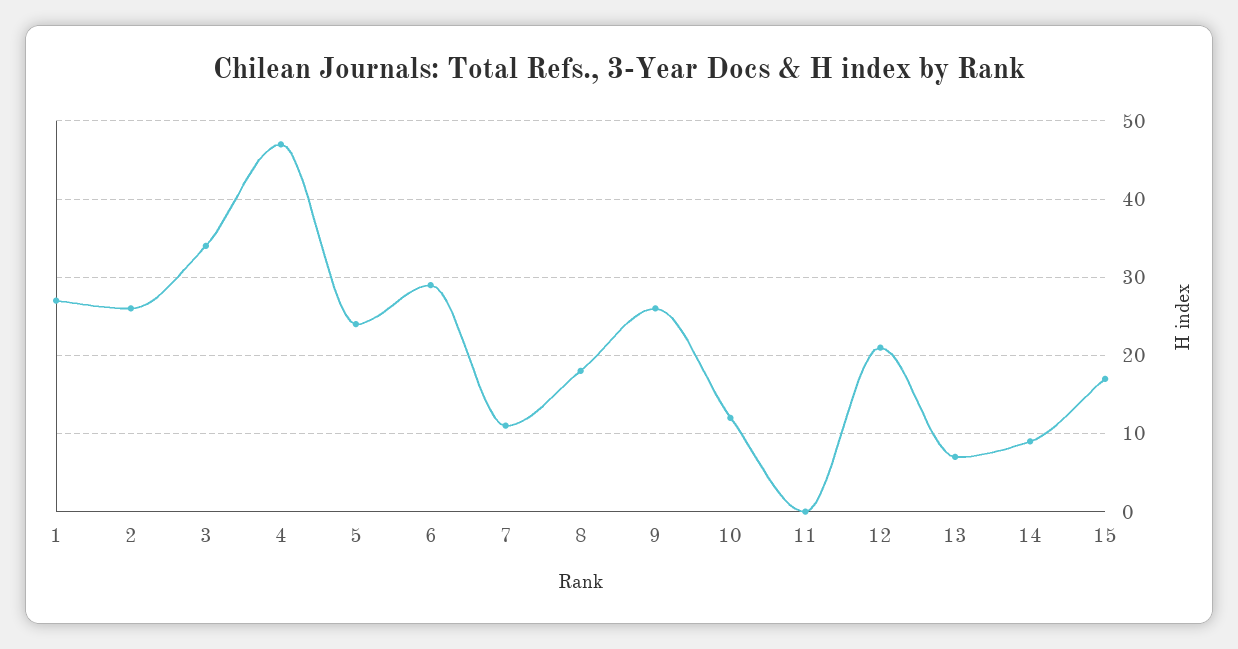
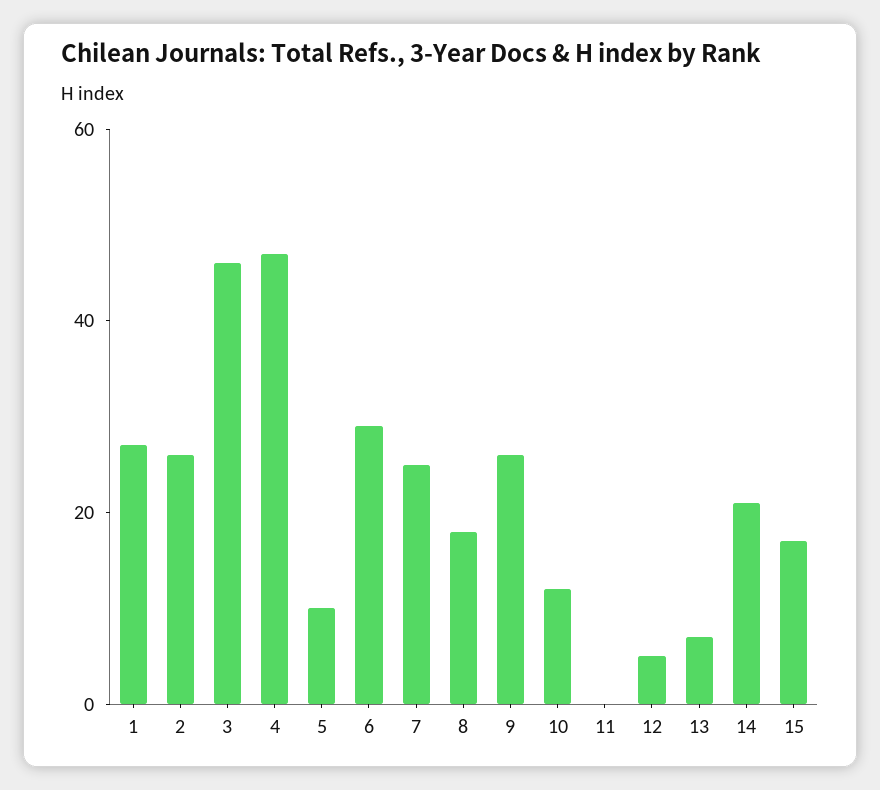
3: 34 -> 45
5: 24 -> 10
7: 11 -> 25
12: 21 -> 5
14: 9 -> 20

